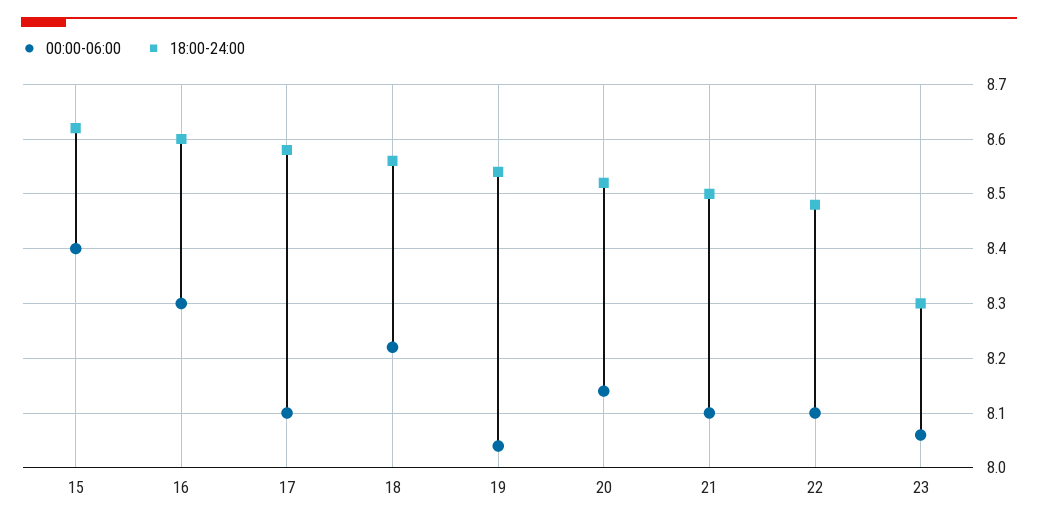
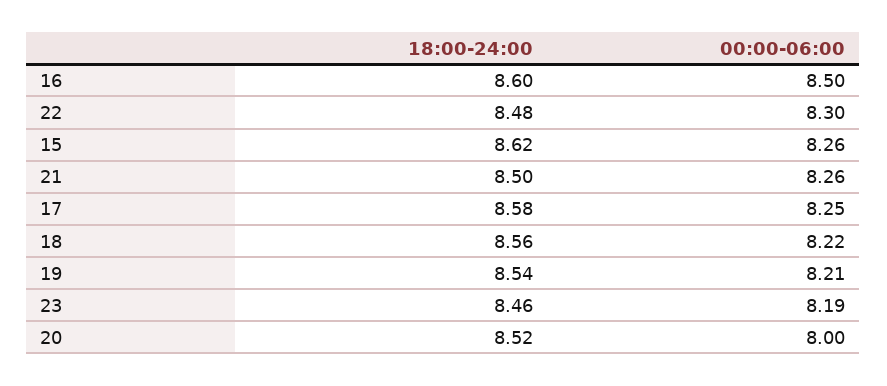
00:00-06:00, 15: 8.4 -> 8.26
00:00-06:00, 16: 8.3 -> 8.5
00:00-06:00, 17: 8.1 -> 8.25
00:00-06:00, 19: 8.05 -> 8.21
00:00-06:00, 20: 8.15 -> 8
00:00-06:00, 21: 8.1 -> 8.26
00:00-06:00, 22: 8.1 -> 8.3
00:00-06:00, 23: 8.05 -> 8.19
18:00-24:00, 23: 8.3 -> 8.46

